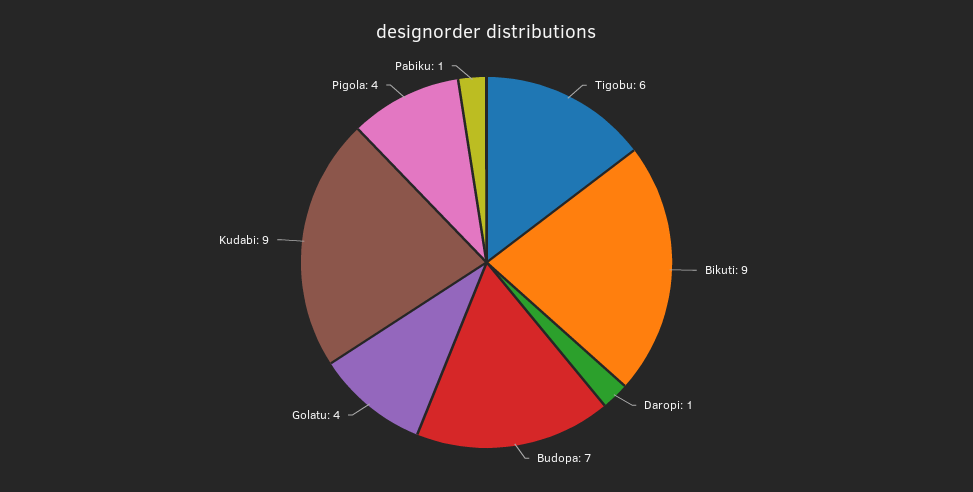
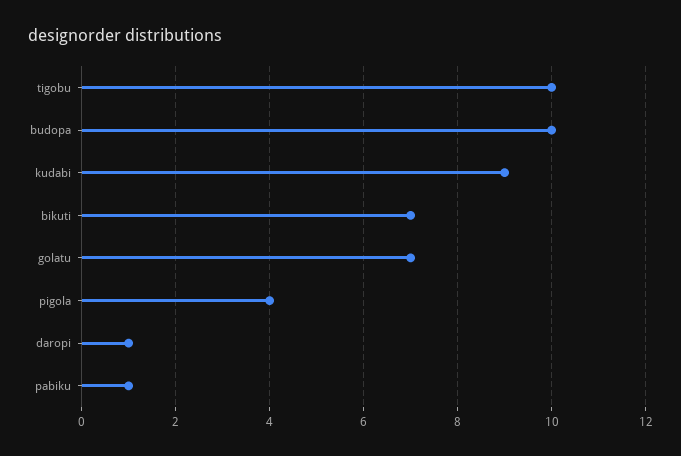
Tigobu: 6 -> 10
Bikuti: 9 -> 7
Budopa: 7 -> 10
Golatu: 4 -> 7

